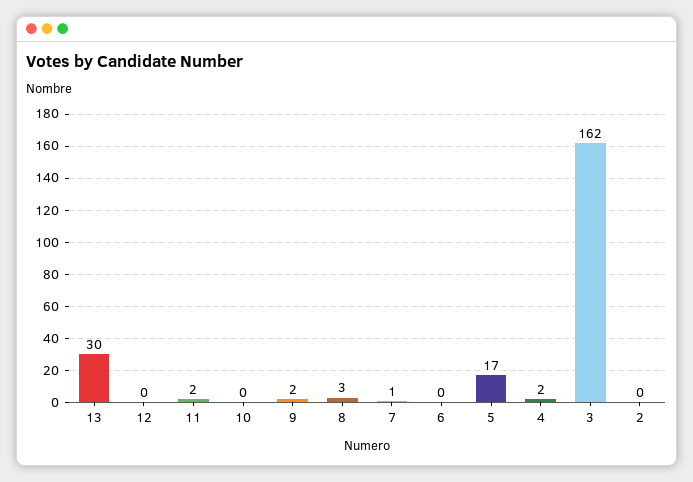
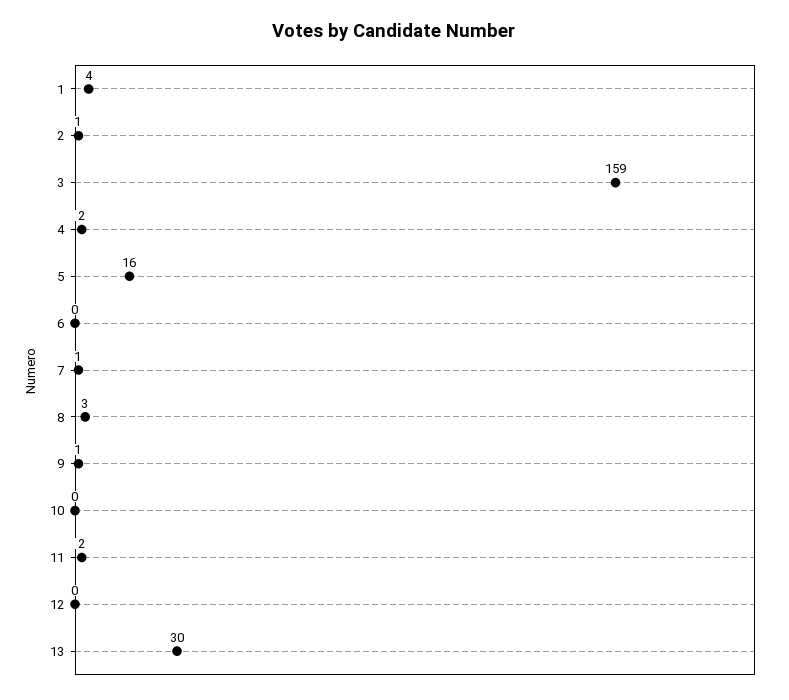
9: 2 -> 1
5: 17 -> 16
3: 162 -> 159
2: 0 -> 1
1: none -> 4

